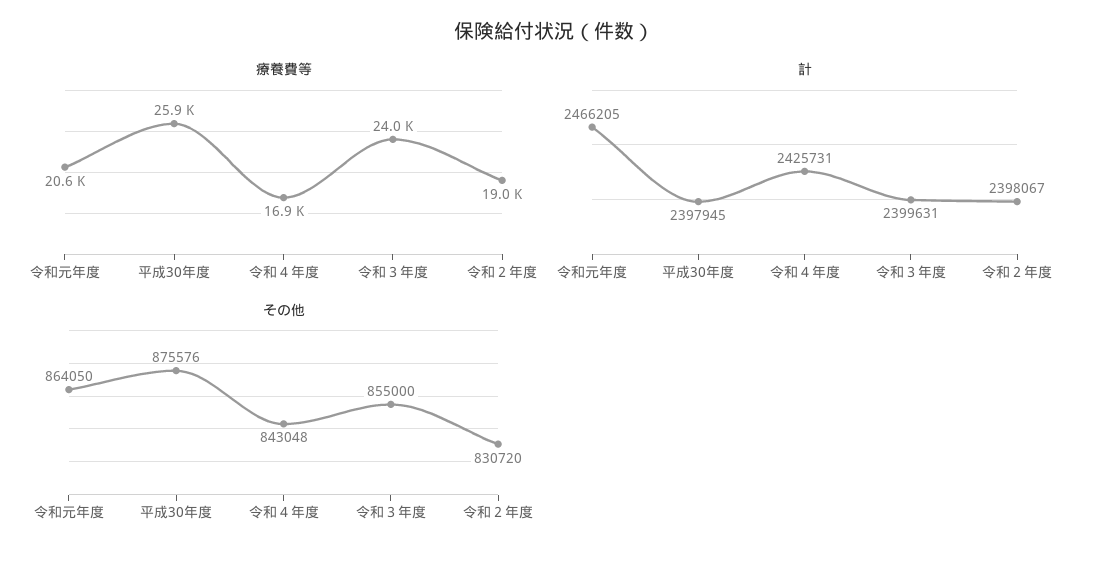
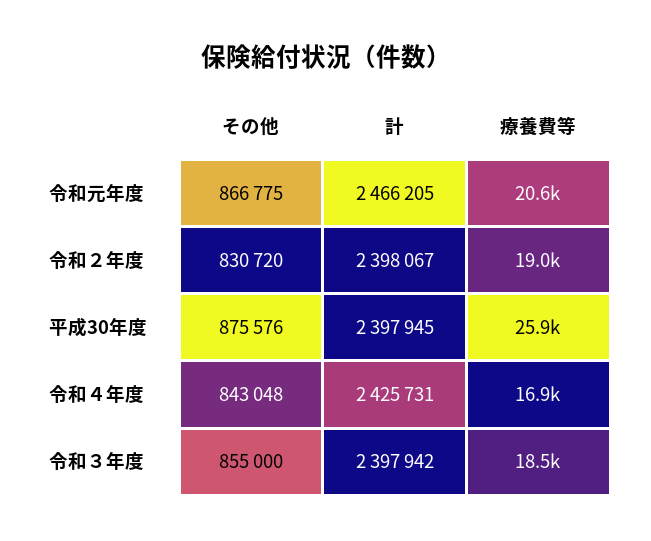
療養費等, 令和３年度: 24000 -> 18500
計, 令和３年度: 2399631 -> 2397942
その他, 令和元年度: 864050 -> 866775

